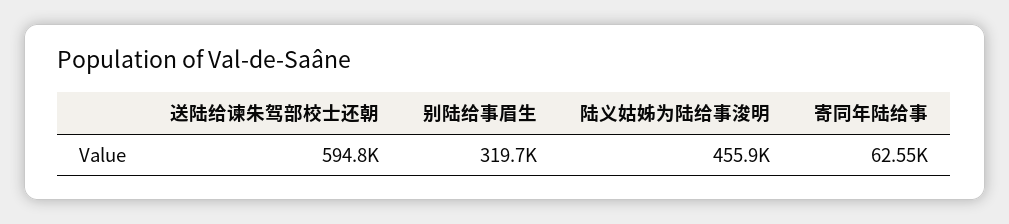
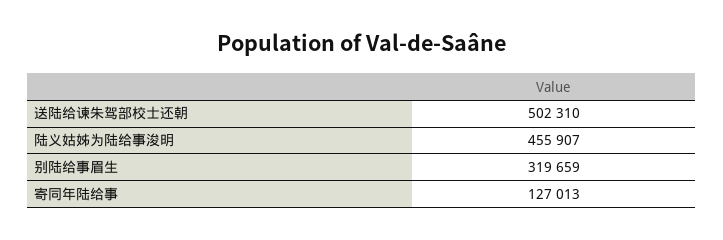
送陆给谏朱驾部校士还朝: 594800 -> 502310
寄同年陆给事: 62550 -> 127013

